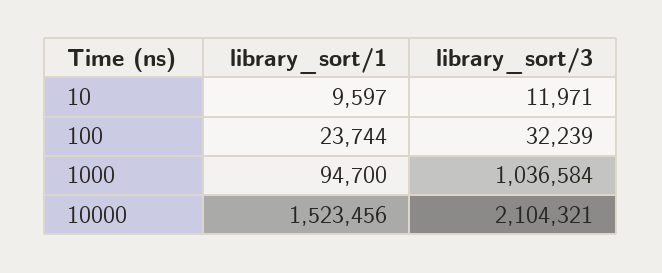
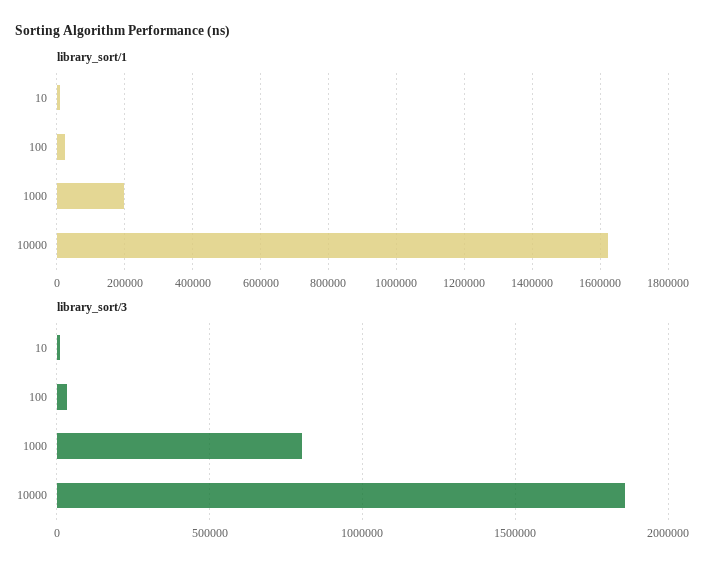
library_sort/1, 1000: 94700 -> 200000
library_sort/3, 1000: 1036584 -> 800000
library_sort/1, 10000: 1523456 -> 1620000
library_sort/3, 10000: 2104321 -> 1850000

